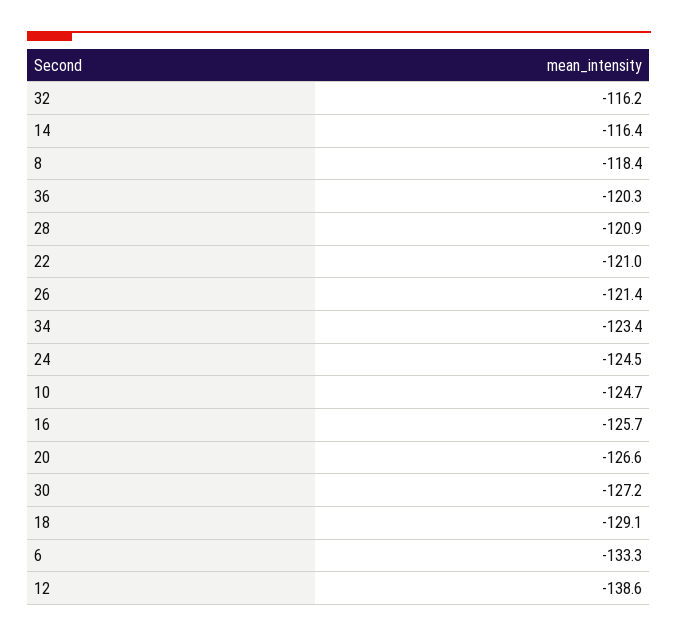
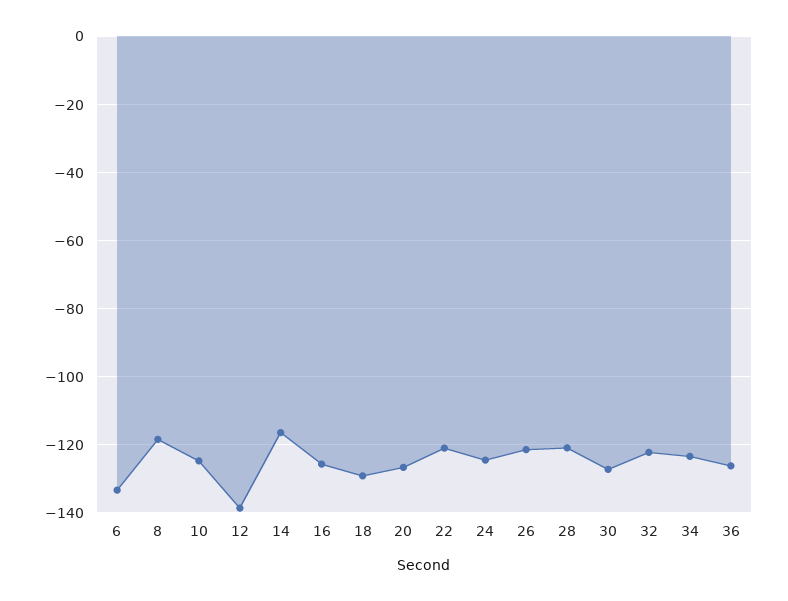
32: -116.2 -> -122
36: -120.3 -> -126

